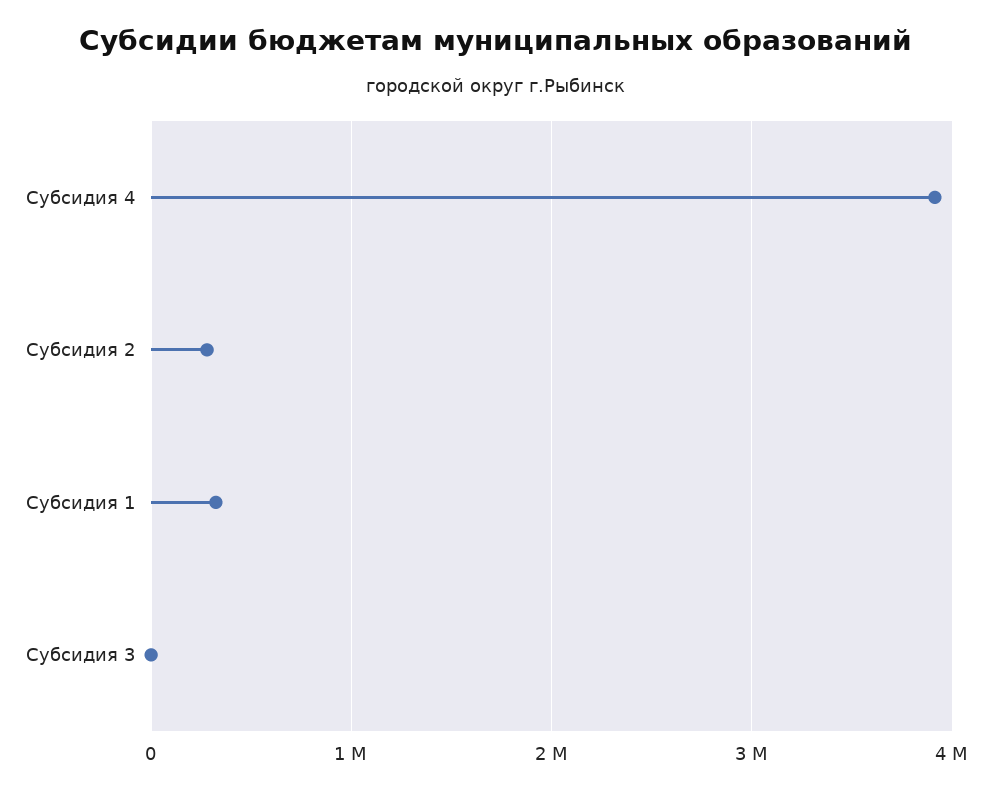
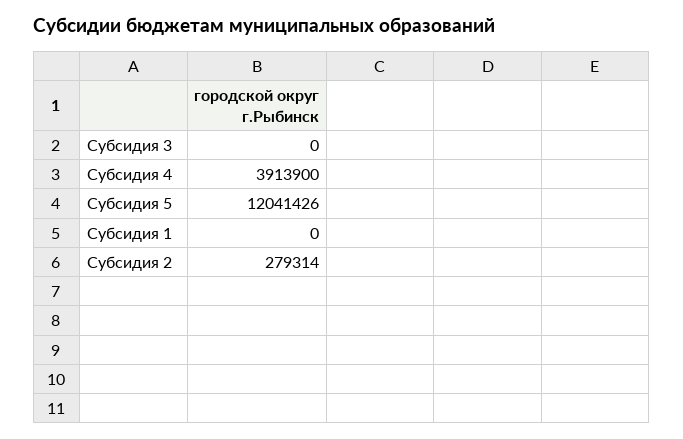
Субсидия 1: 300000 -> 0
Субсидия 5: none -> 12041426

